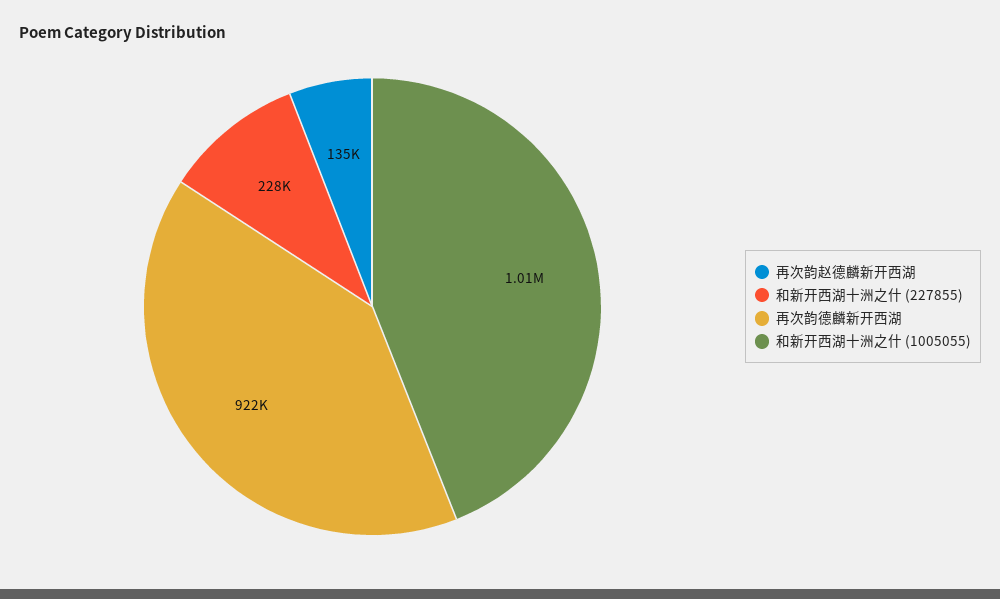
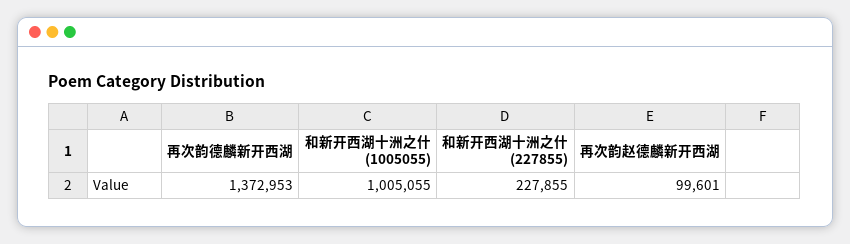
再次韵赵德麟新开西湖: 135000 -> 99601
再次韵德麟新开西湖: 922000 -> 1372953

